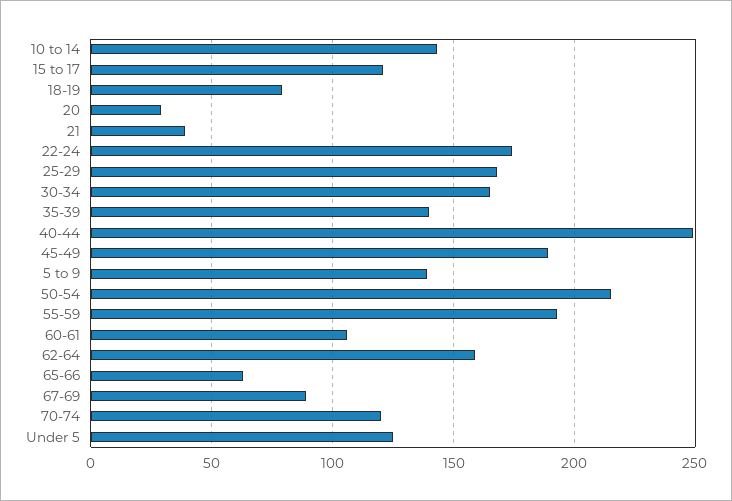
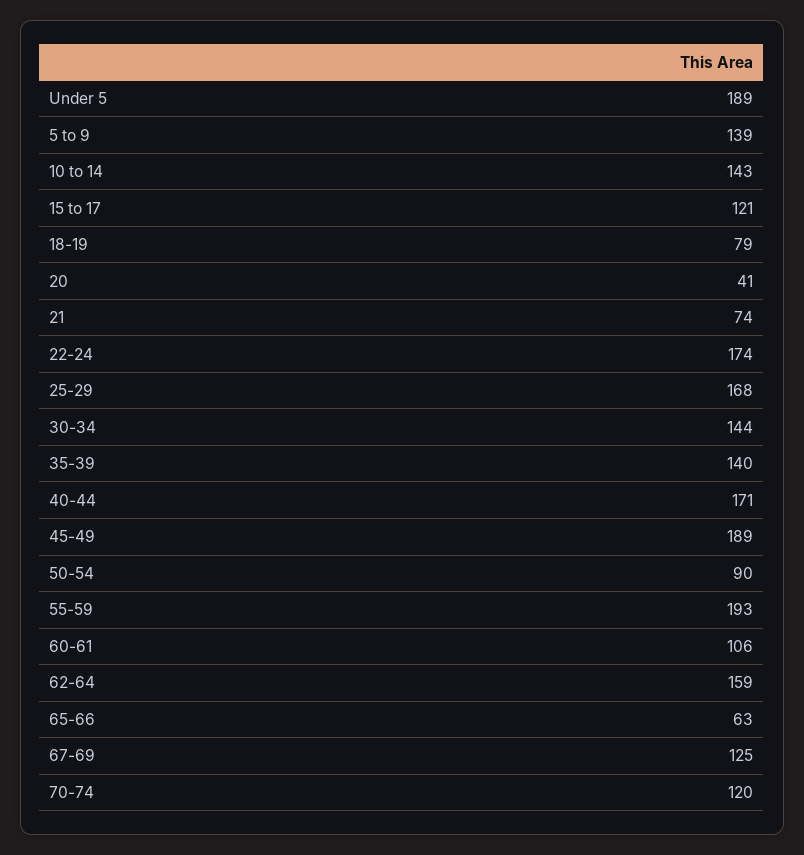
20: 30 -> 41
21: 40 -> 74
30-34: 165 -> 144
40-44: 250 -> 171
50-54: 215 -> 90
67-69: 90 -> 125
Under 5: 125 -> 189

